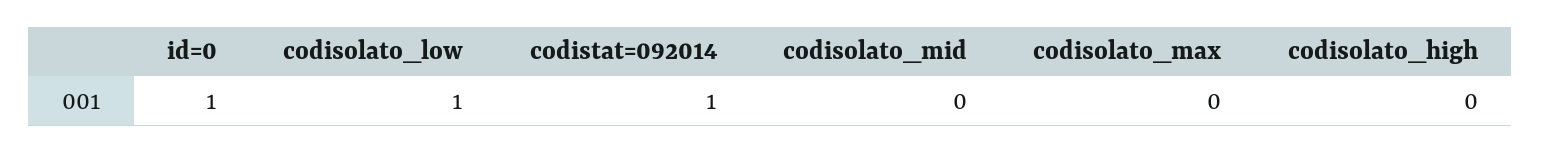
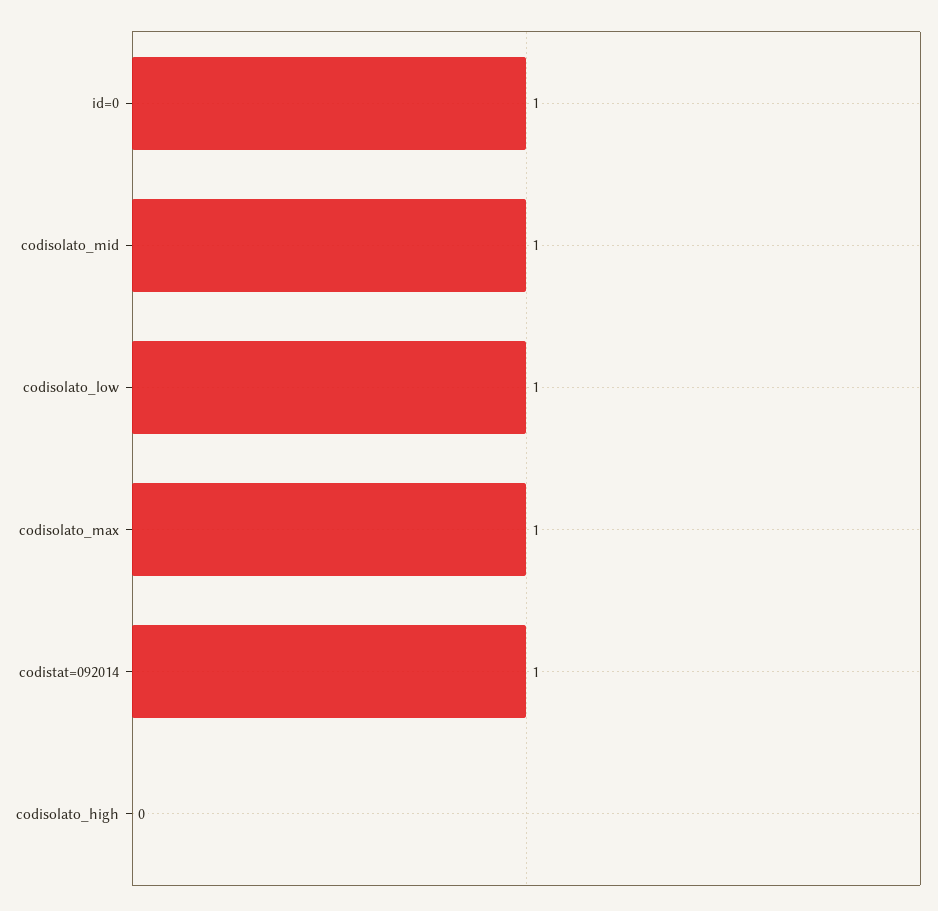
codisolato_mid: 0 -> 1
codisolato_max: 0 -> 1

